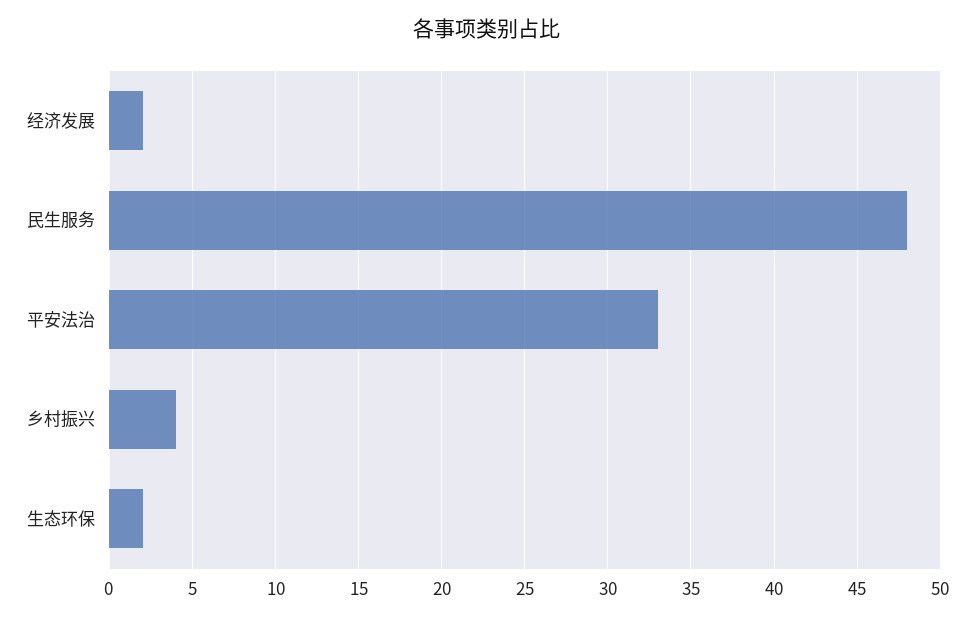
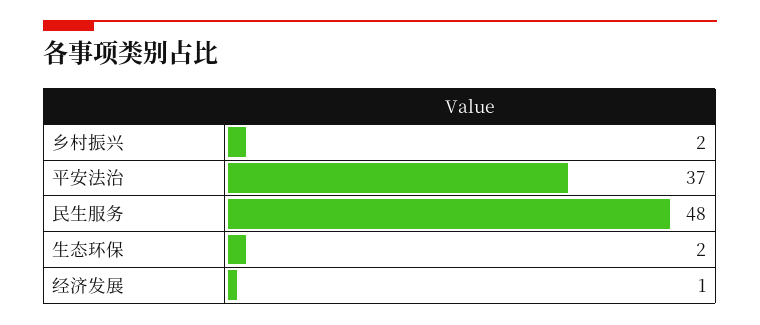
经济发展: 2 -> 1
平安法治: 33 -> 37
乡村振兴: 4 -> 2

